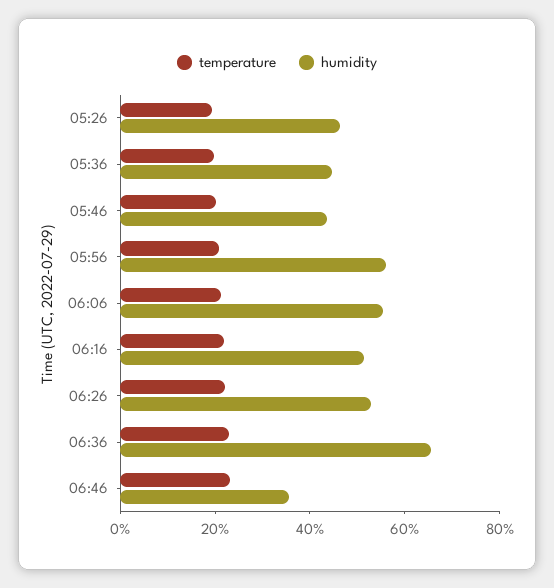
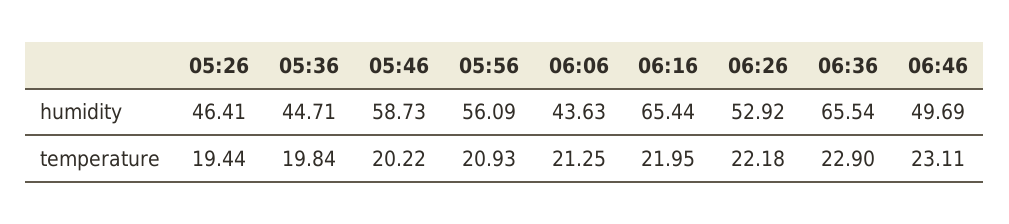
humidity, 05:46: 45 -> 58.73
humidity, 06:06: 55 -> 43.63
humidity, 06:16: 50 -> 65.44
humidity, 06:46: 35 -> 49.69

